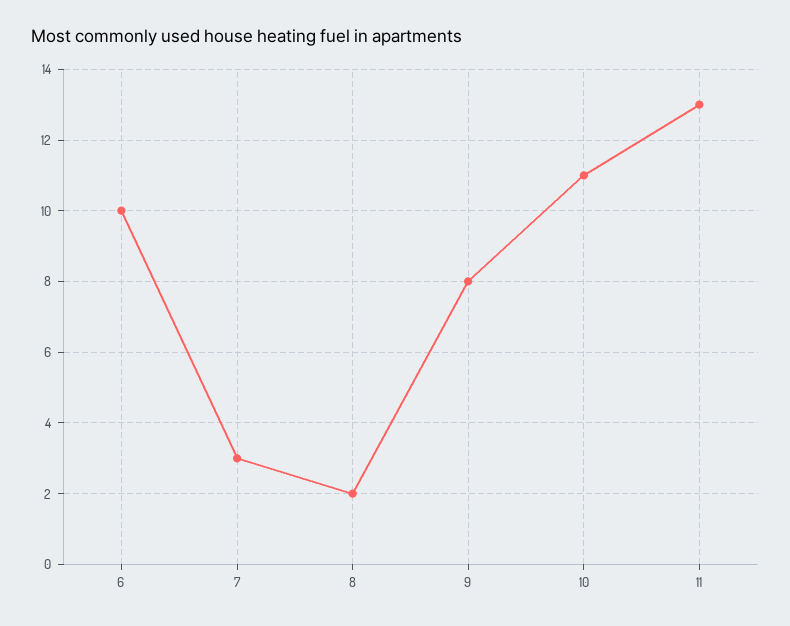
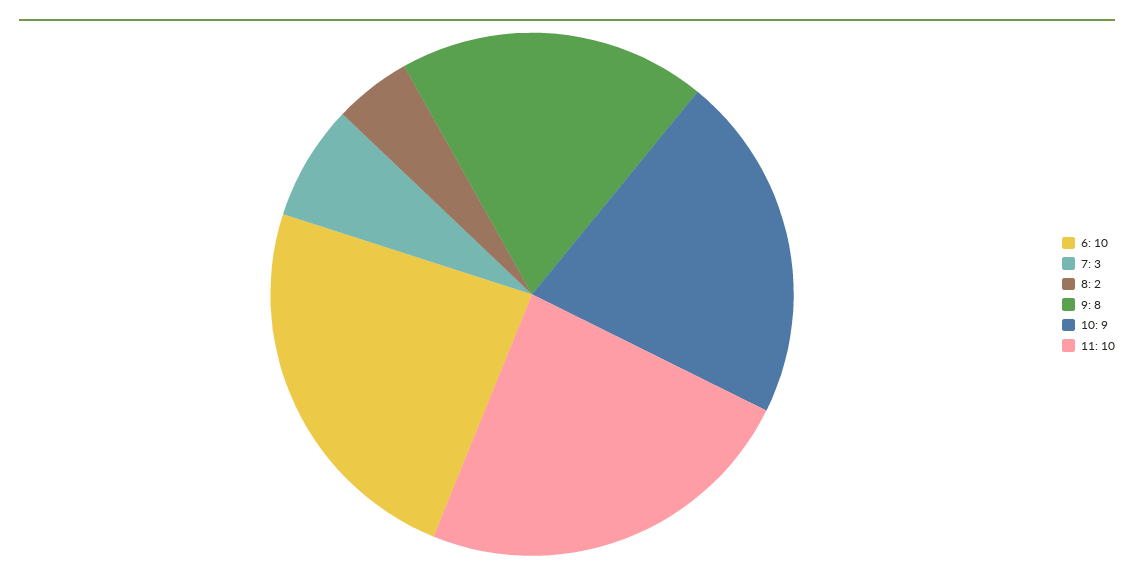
10: 11 -> 9
11: 13 -> 10

